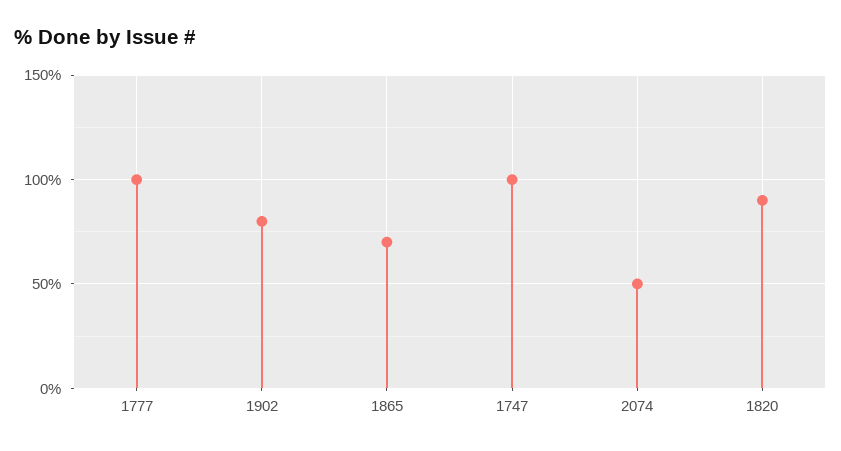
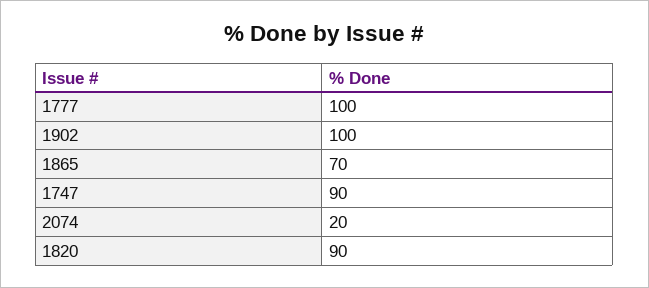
1902: 80 -> 100
1747: 100 -> 90
2074: 50 -> 20

